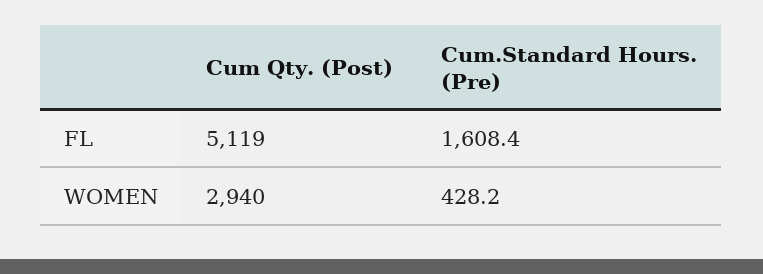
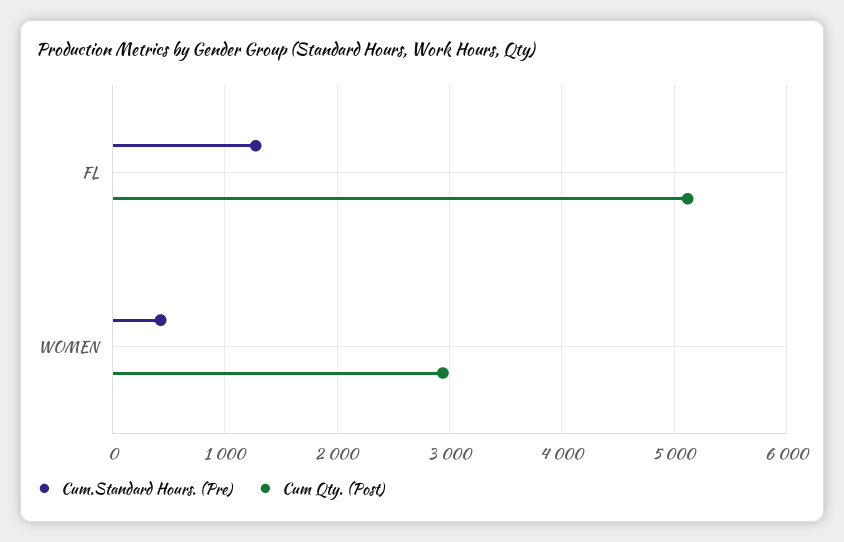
Cum.Standard Hours. (Pre), FL: 1608.4 -> 1300

